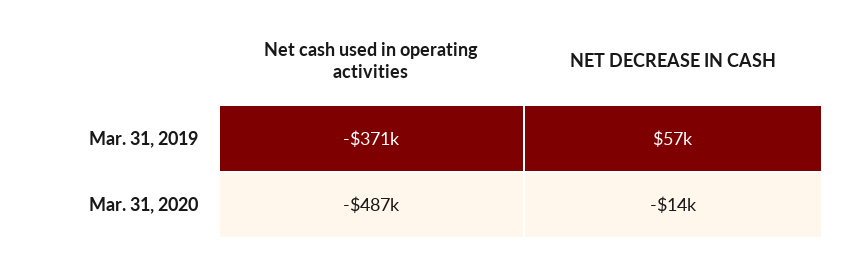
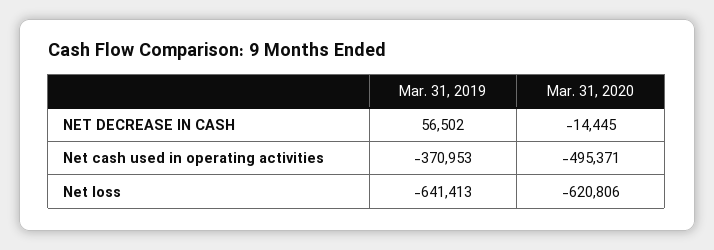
Net cash used in operating activities, Mar. 31, 2020: -487000 -> -495371
Net loss, Mar. 31, 2019: none -> -641413
Net loss, Mar. 31, 2020: none -> -620806

